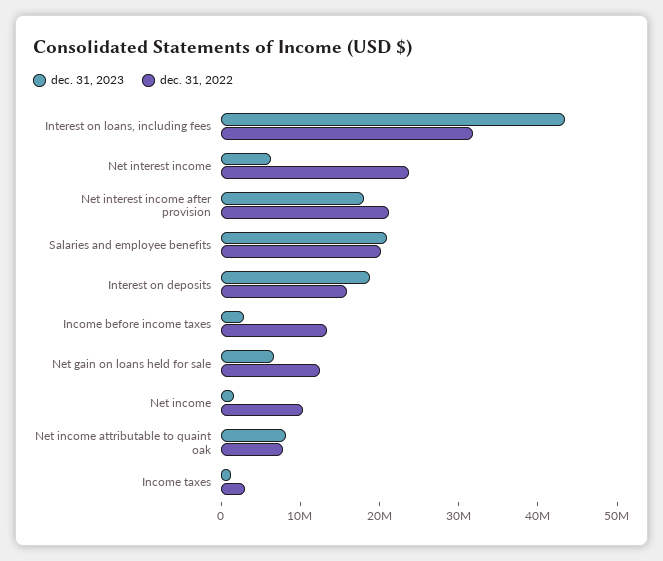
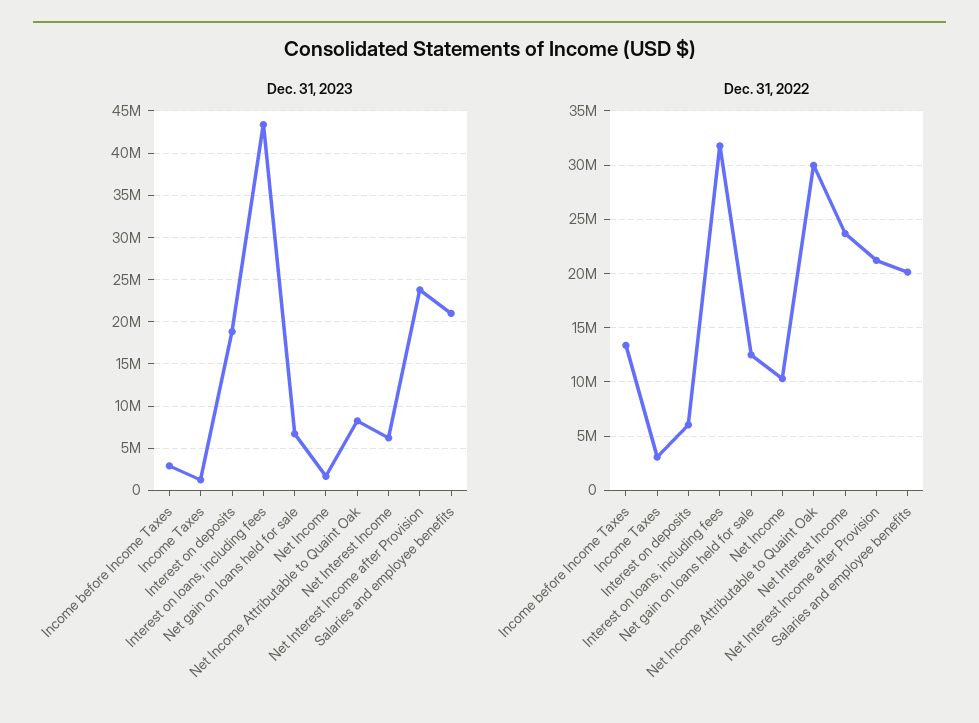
dec. 31, 2023, Net interest income after provision: 18000000 -> 24000000
dec. 31, 2022, Interest on deposits: 16000000 -> 6000000
dec. 31, 2022, Net income attributable to quaint oak: 8000000 -> 30000000

